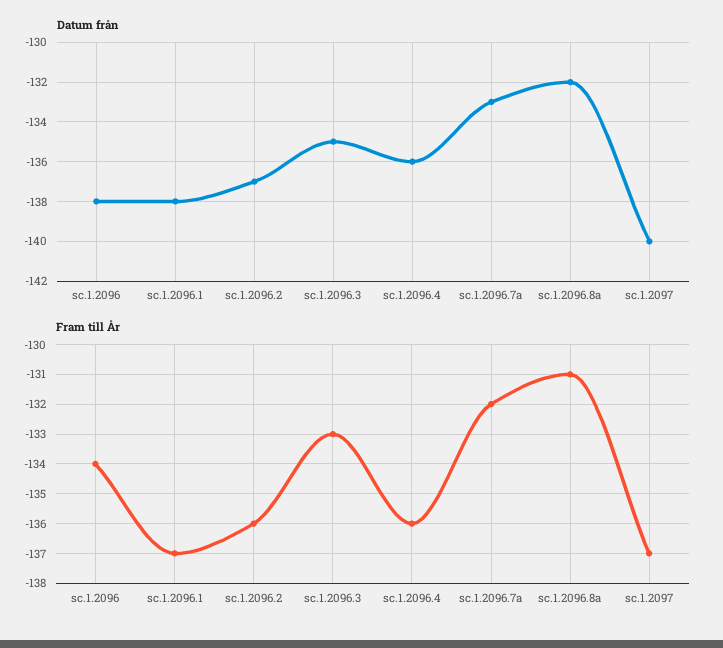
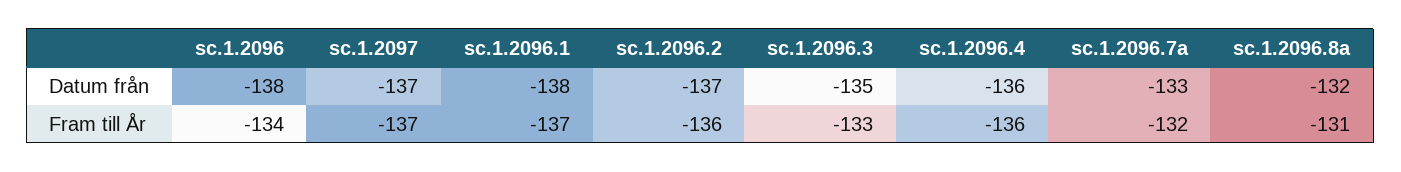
Datum från, sc.1.2097: -140 -> -137

